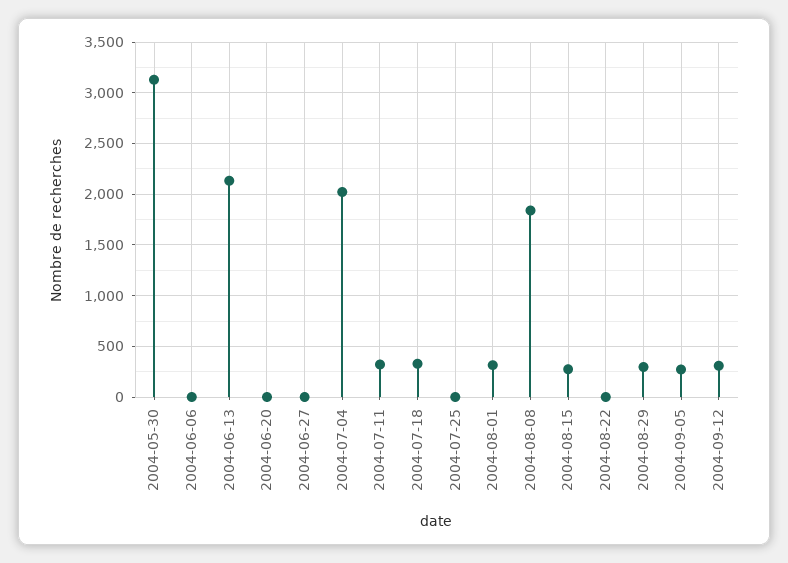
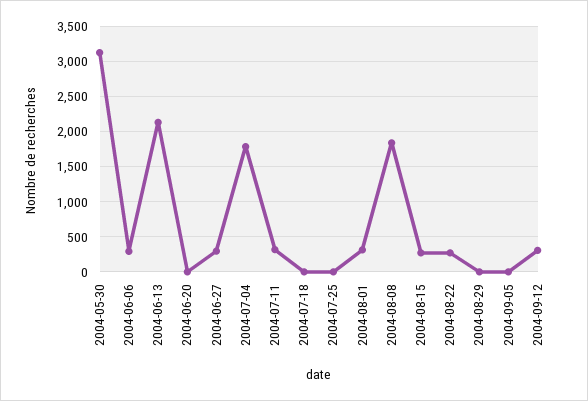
2004-06-06: 0 -> 300
2004-06-27: 0 -> 300
2004-07-04: 2000 -> 1800
2004-07-18: 300 -> 0
2004-08-22: 0 -> 300
2004-08-29: 300 -> 0
2004-09-05: 300 -> 0

